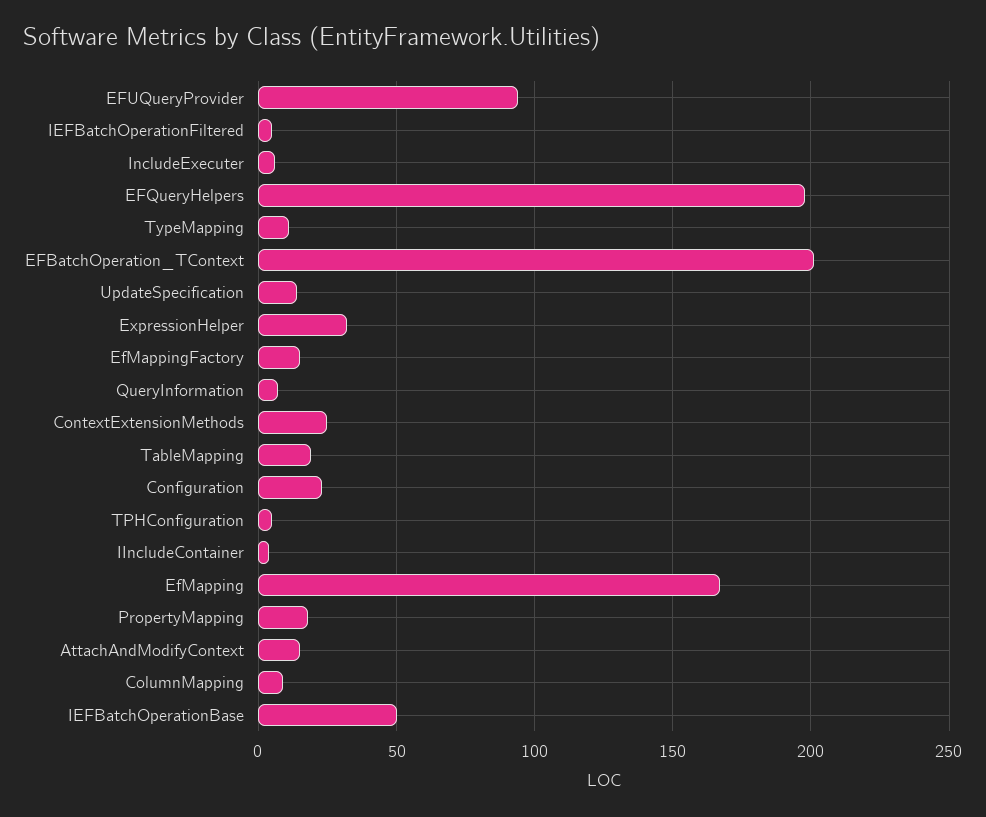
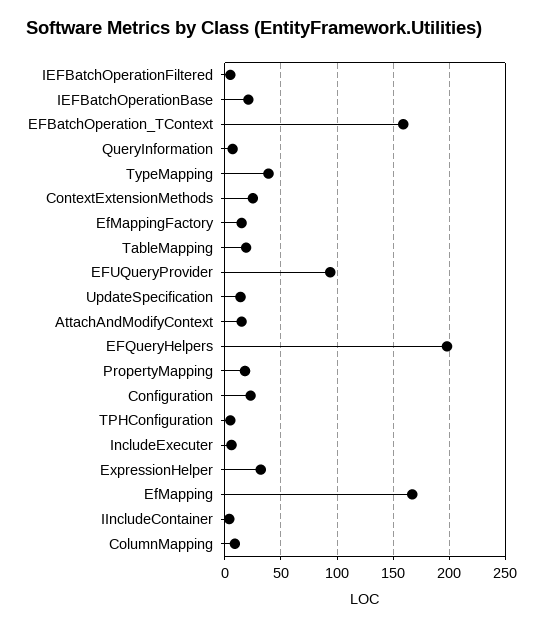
TypeMapping: 10 -> 40
EFBatchOperation_TContext: 200 -> 160
IEFBatchOperationBase: 50 -> 20

